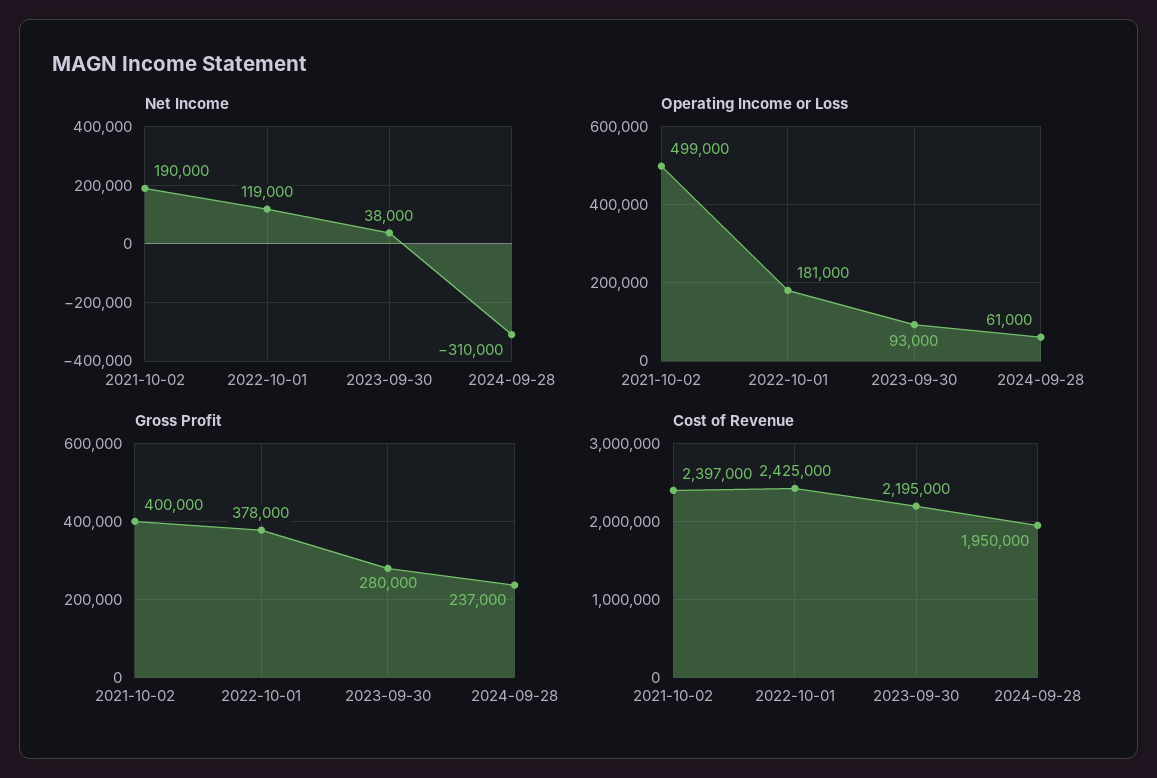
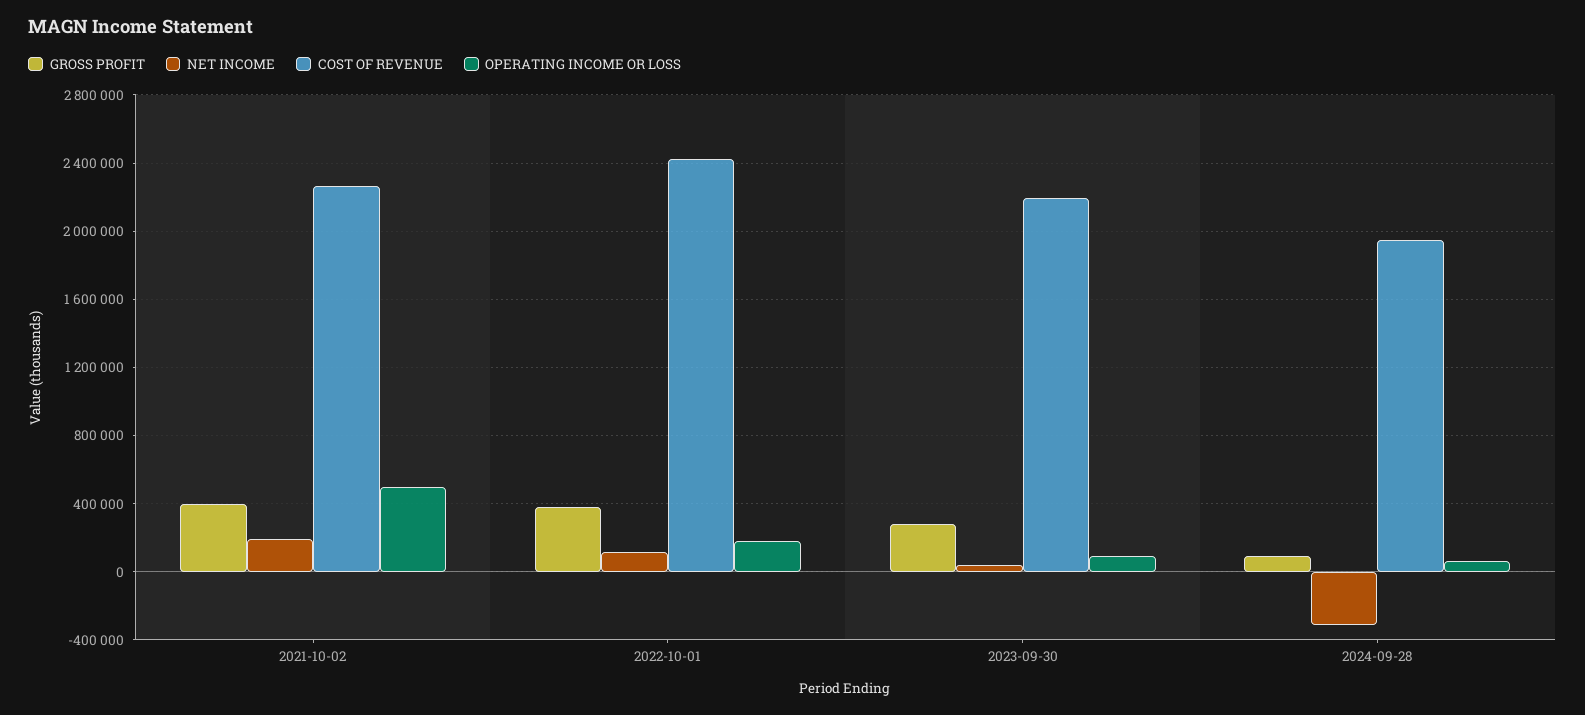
Gross Profit, 2024-09-28: 237000 -> 100000
Cost of Revenue, 2021-10-02: 2397000 -> 2250000

